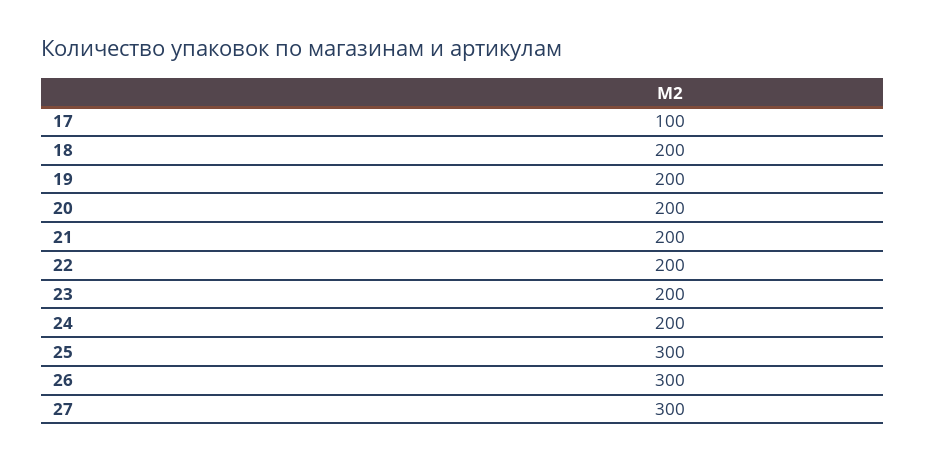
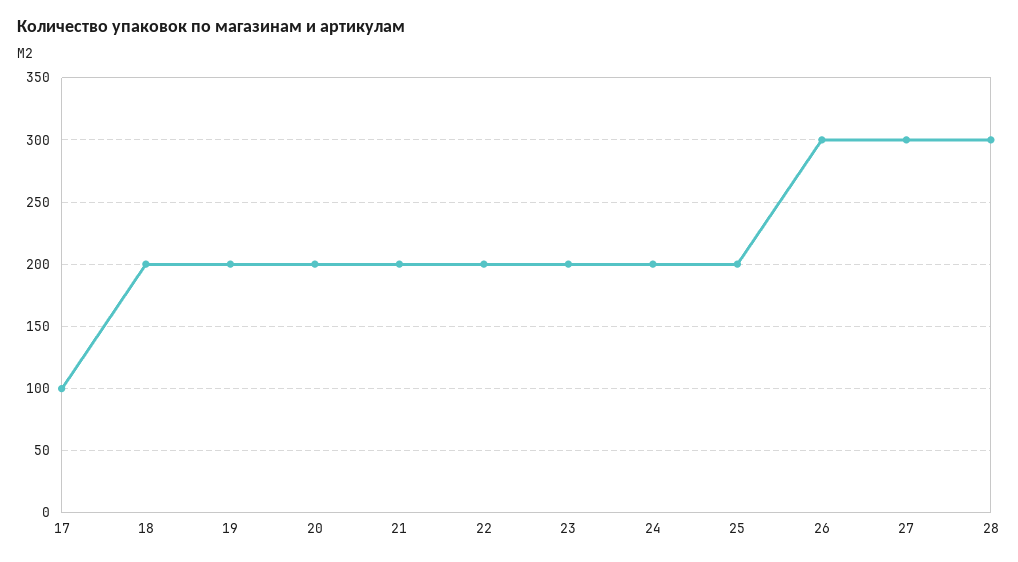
25: 300 -> 200
28: none -> 300

